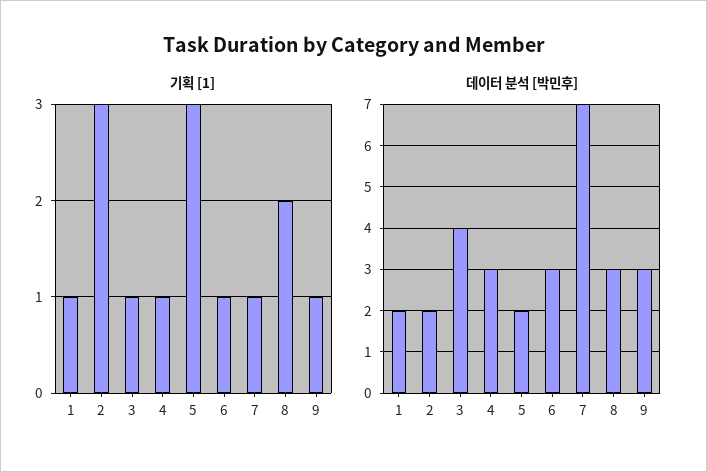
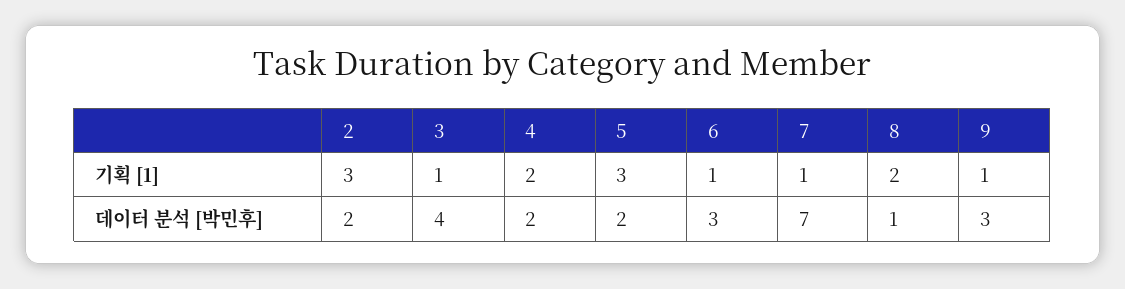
기획 [1], 1: 1 -> none
기획 [1], 4: 1 -> 2
데이터 분석 [박민후], 1: 2 -> none
데이터 분석 [박민후], 4: 3 -> 2
데이터 분석 [박민후], 8: 3 -> 1

